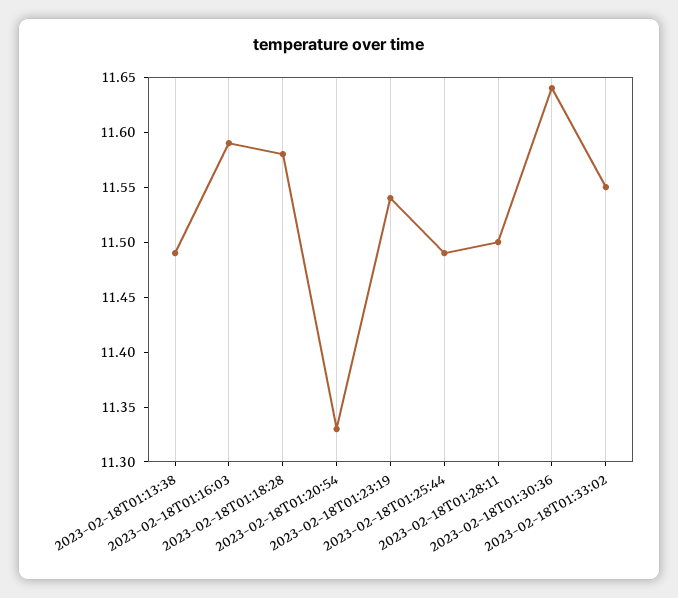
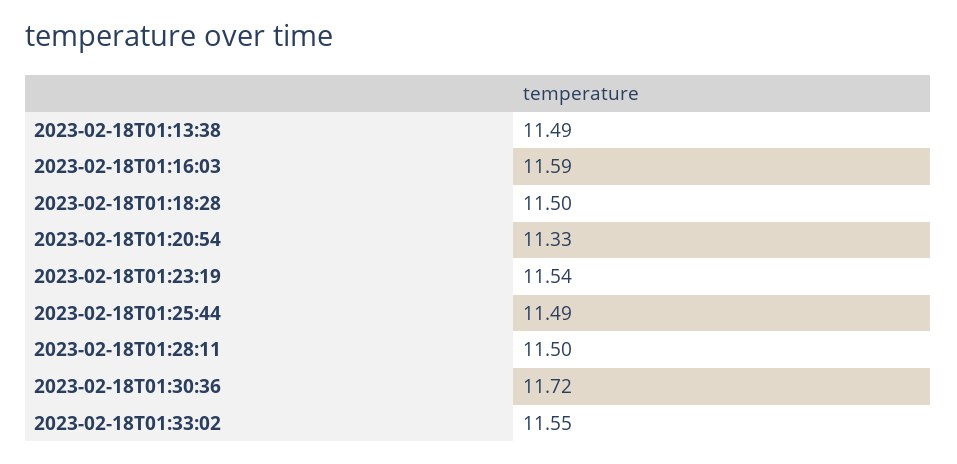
2023-02-18T01:18:28: 11.58 -> 11.5
2023-02-18T01:30:36: 11.64 -> 11.72

